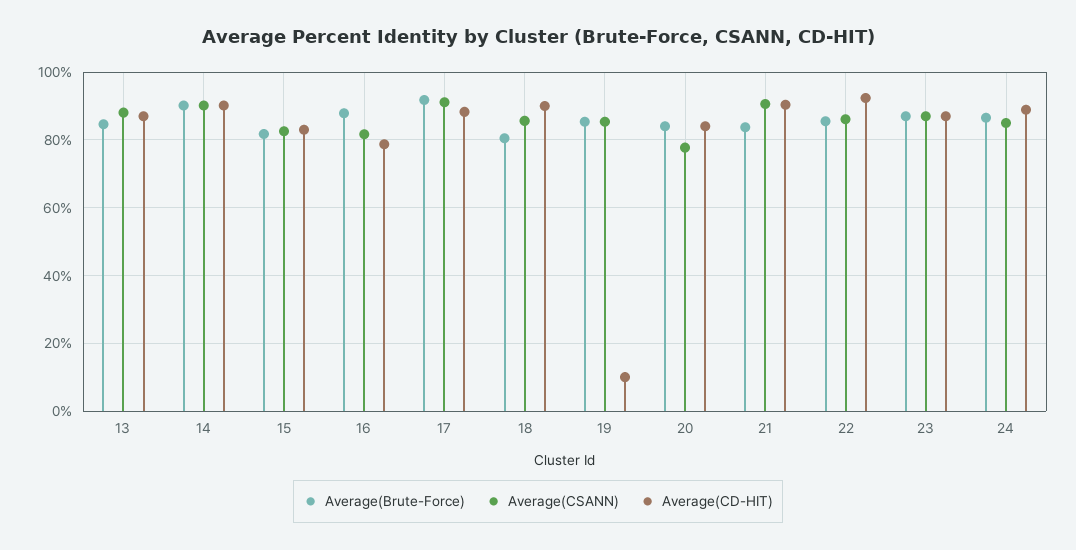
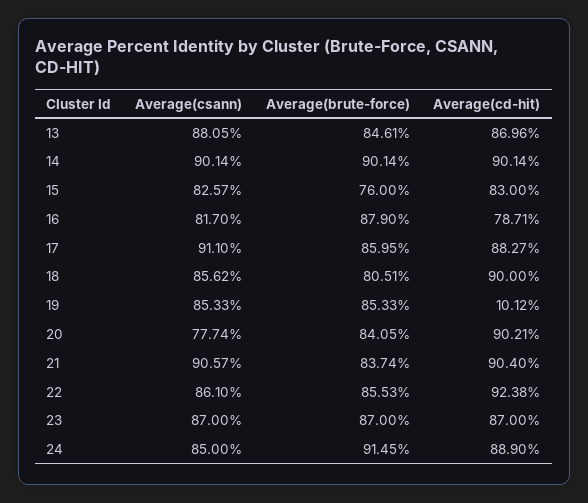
Average(Brute-Force), 15: 82 -> 76
Average(Brute-Force), 17: 92 -> 85.95
Average(CD-HIT), 20: 84 -> 90.21
Average(Brute-Force), 24: 86 -> 91.45

